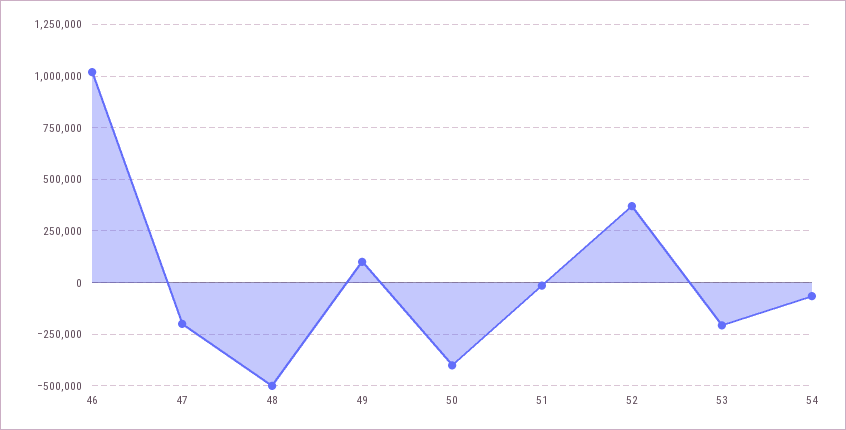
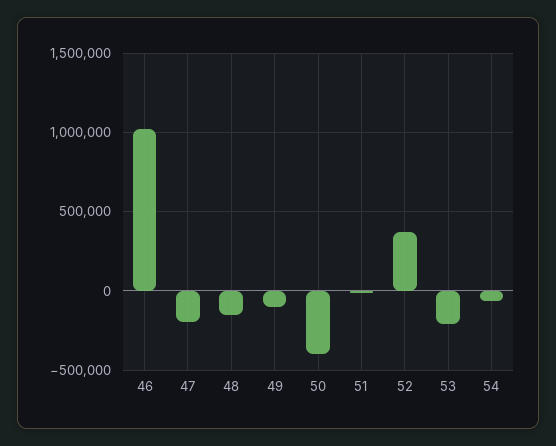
48: -500000 -> -150000
49: 100000 -> -100000

